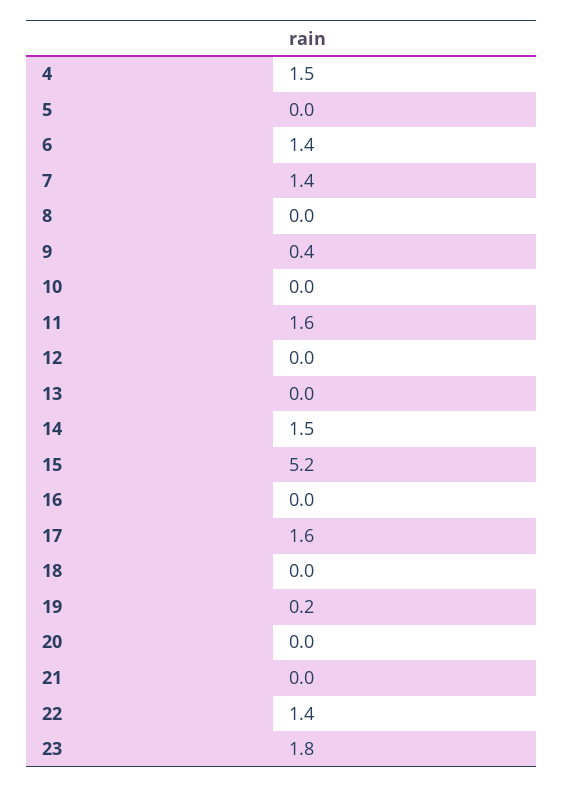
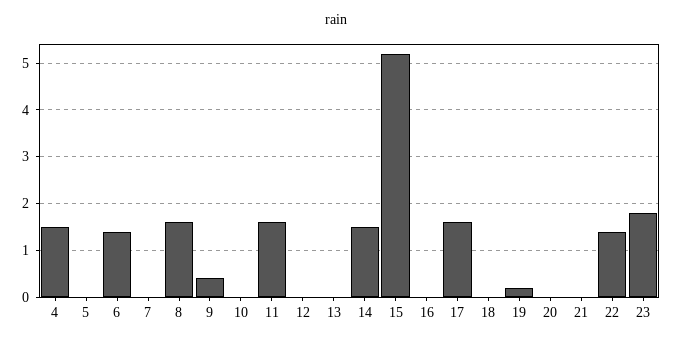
7: 1.4 -> 0
8: 0 -> 1.5

